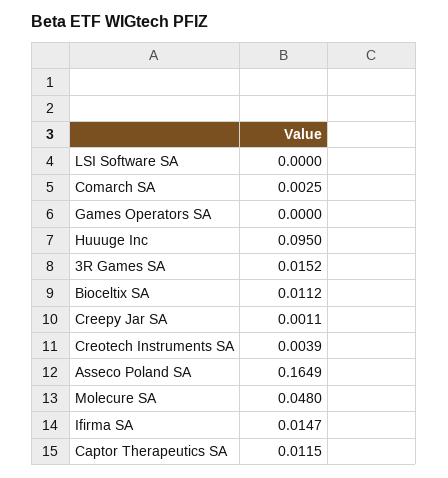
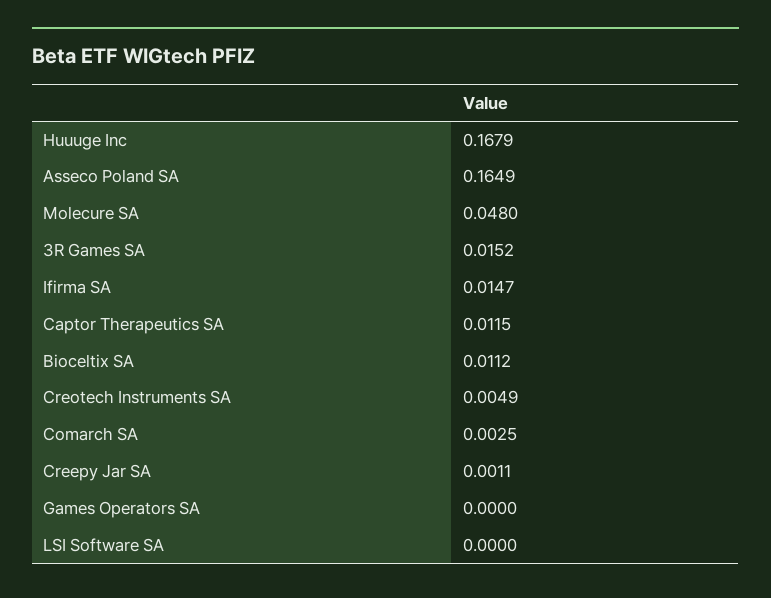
Huuuge Inc: 0.095 -> 0.1679
Creotech Instruments SA: 0.0039 -> 0.0049

